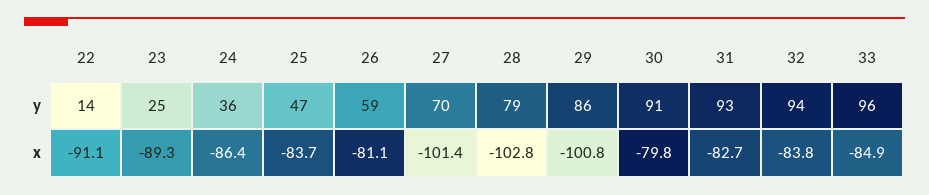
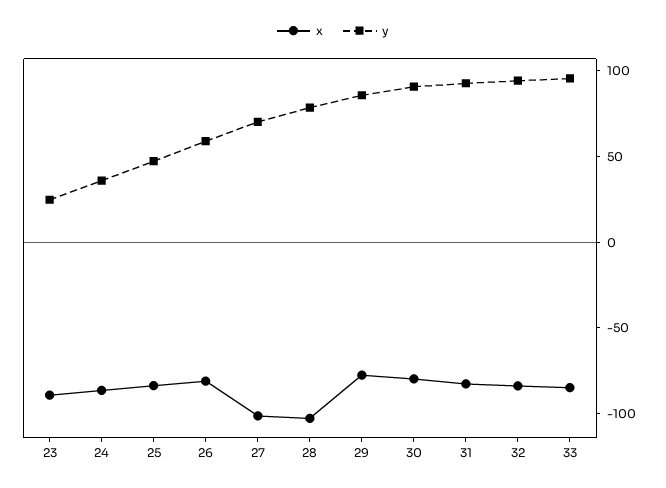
y, 22: 14 -> none
x, 22: -91.1 -> none
x, 29: -100.8 -> -80

